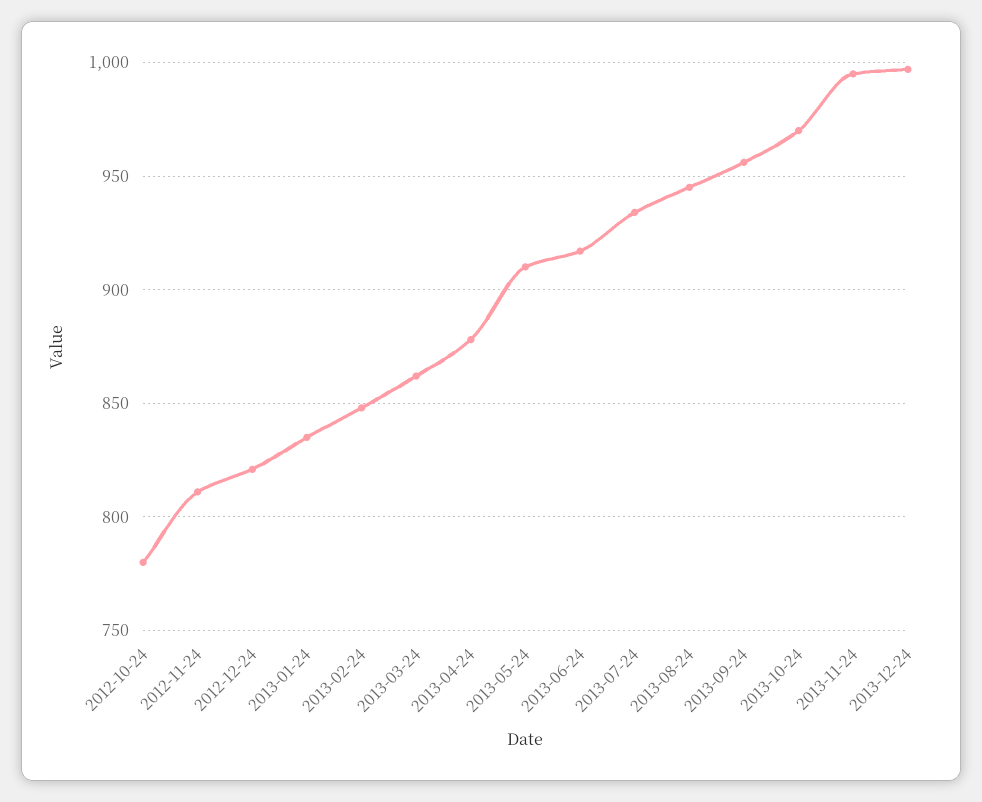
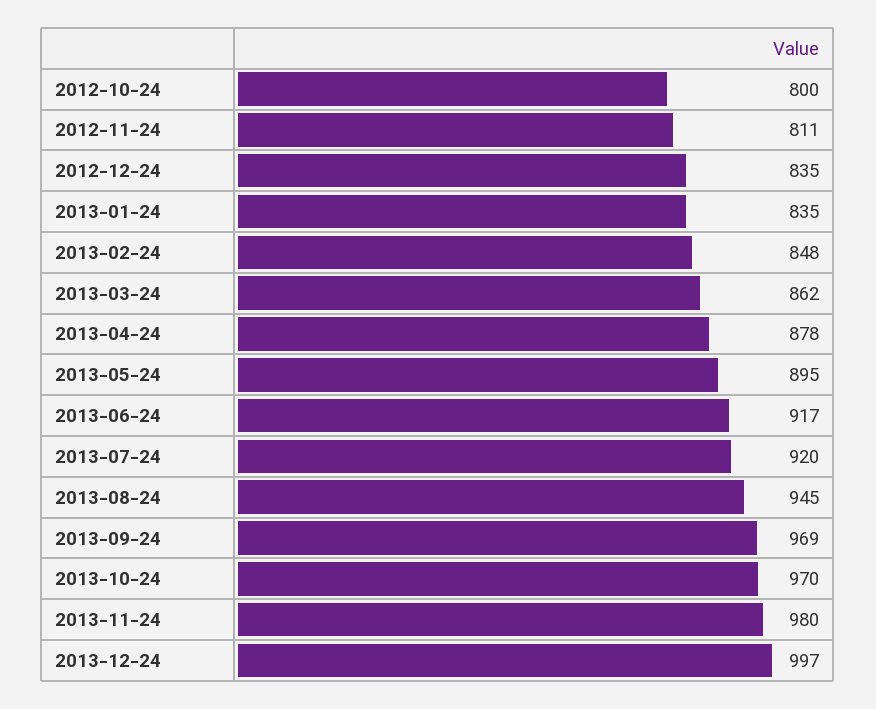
2012-10-24: 780 -> 800
2012-12-24: 820 -> 835
2013-05-24: 910 -> 895
2013-07-24: 935 -> 920
2013-09-24: 955 -> 969
2013-11-24: 995 -> 980

